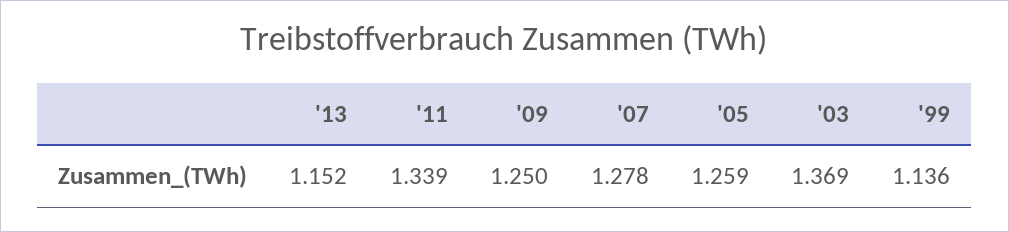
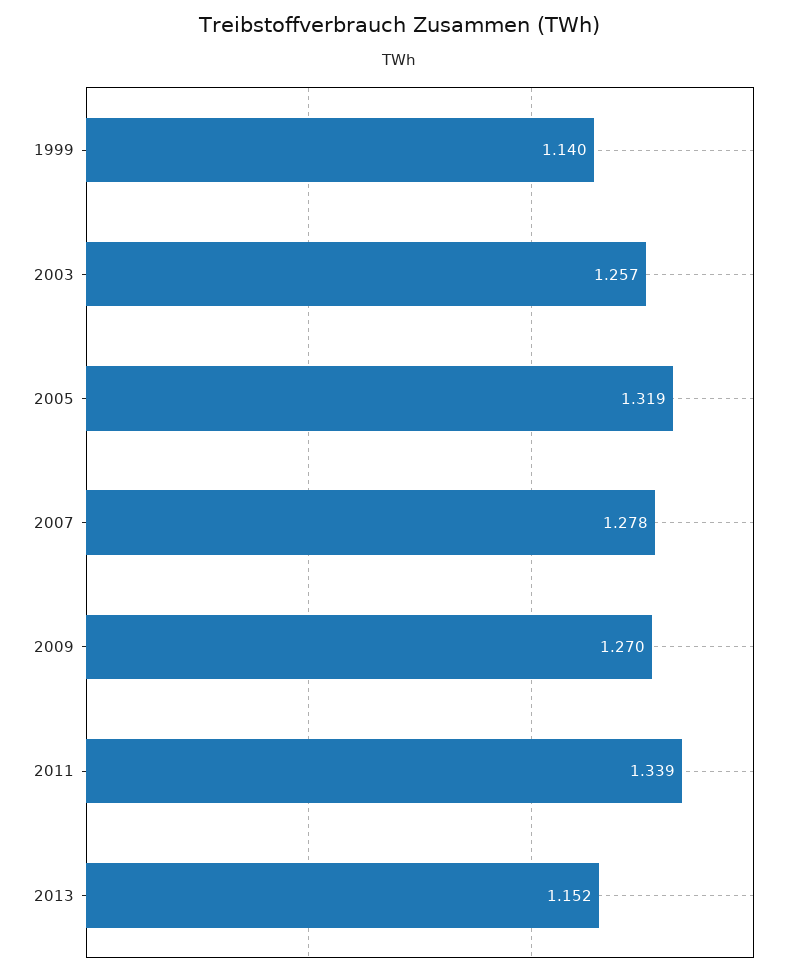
'09: 1.25 -> 1.27
'05: 1.259 -> 1.319
'03: 1.369 -> 1.257
'99: 1.136 -> 1.14

